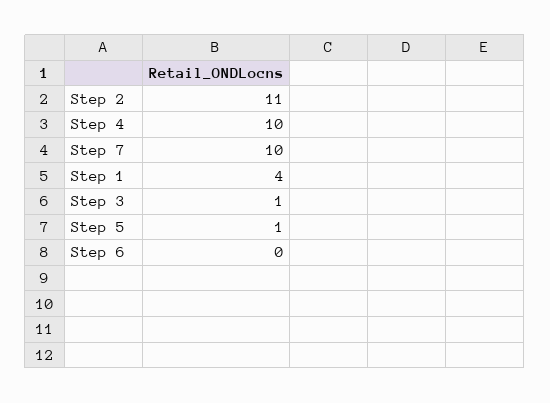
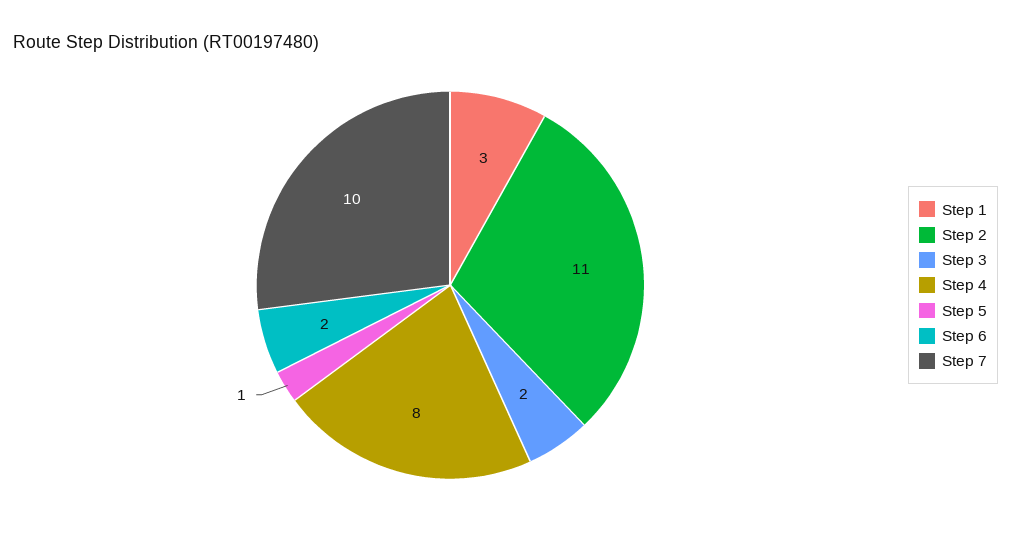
Step 4: 10 -> 8
Step 1: 4 -> 3
Step 3: 1 -> 2
Step 6: 0 -> 2

